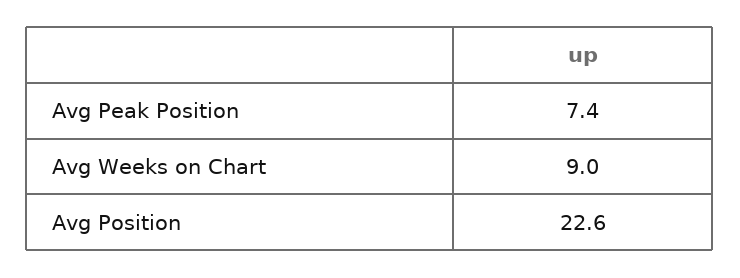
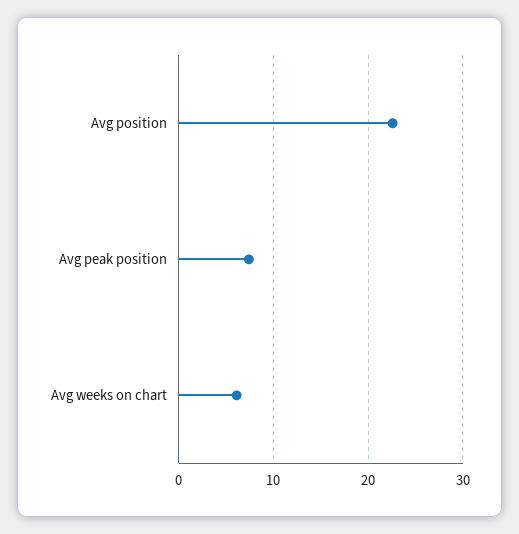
Avg Weeks on Chart: 9 -> 6

